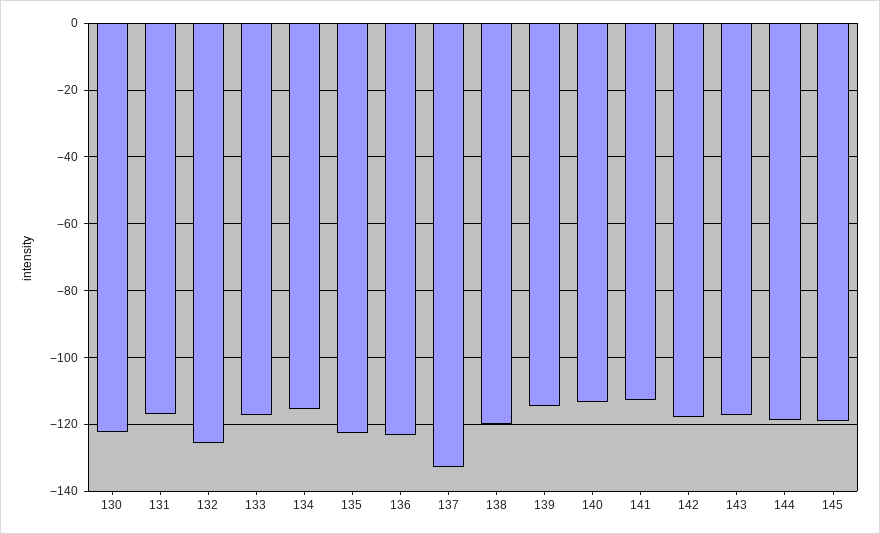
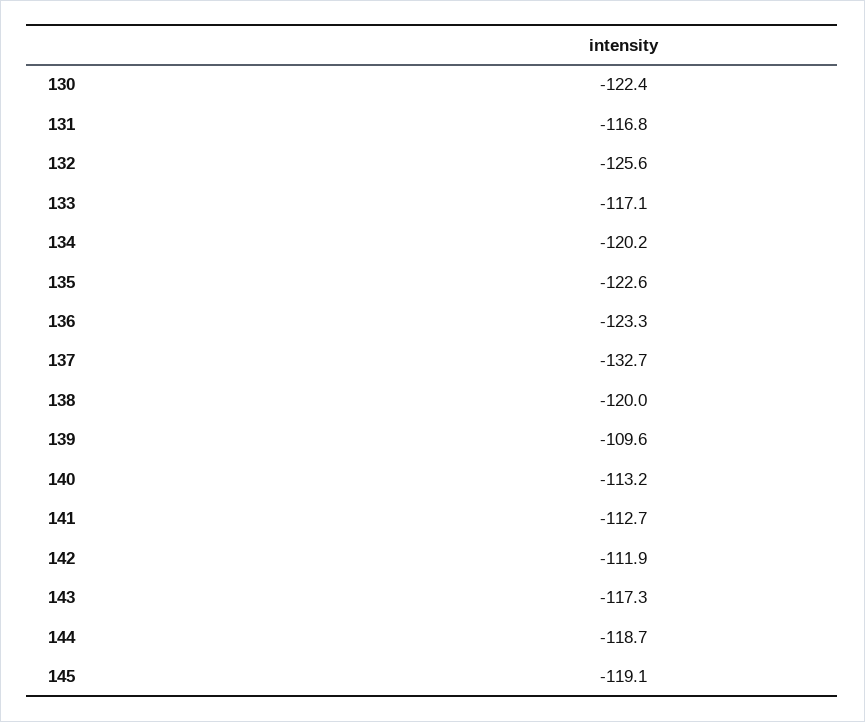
134: -116 -> -120.2
139: -114 -> -109.6
142: -118 -> -111.9

